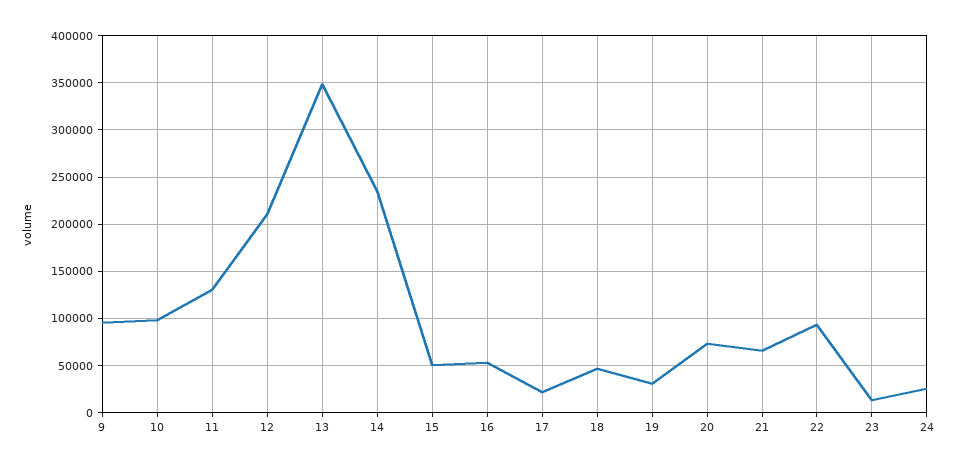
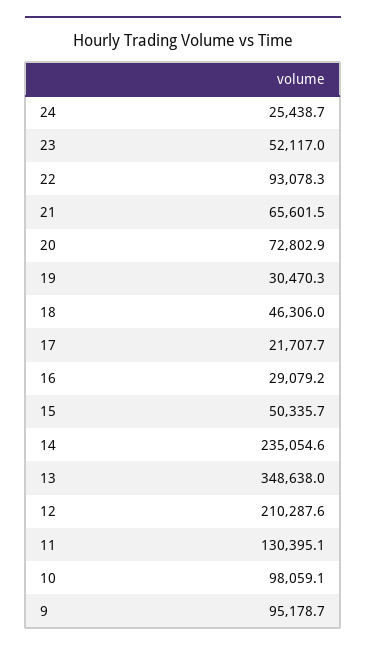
16: 50000 -> 29079.2
23: 10000 -> 52117

